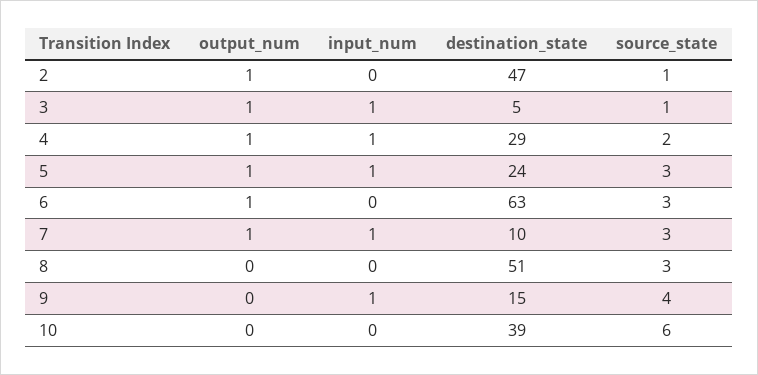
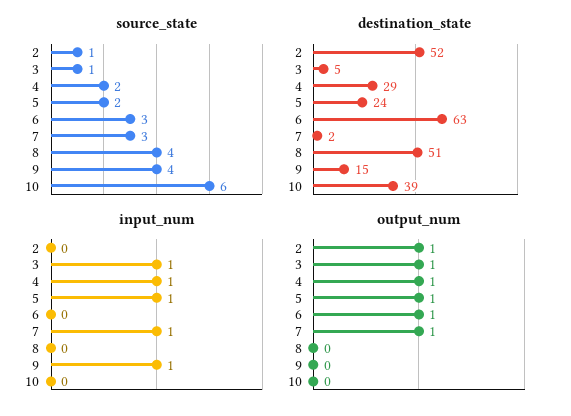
destination_state, 2: 47 -> 52
source_state, 5: 3 -> 2
destination_state, 7: 10 -> 2
source_state, 8: 3 -> 4

